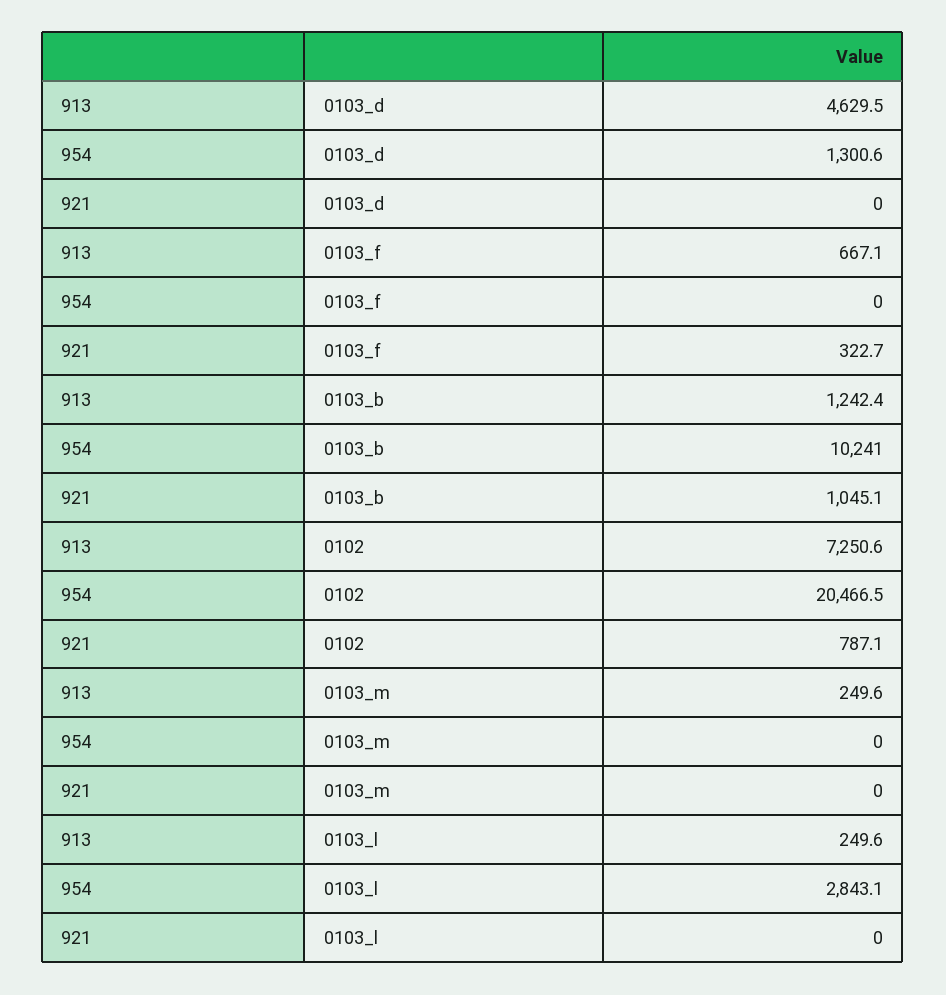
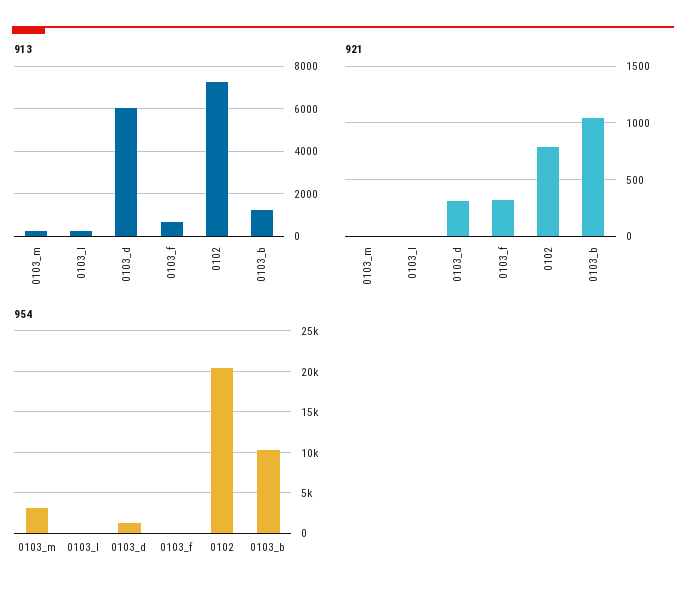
913, 0103_d: 4629.5 -> 6000
921, 0103_d: 0 -> 300
954, 0103_m: 0 -> 3000
954, 0103_l: 2843.1 -> 0

